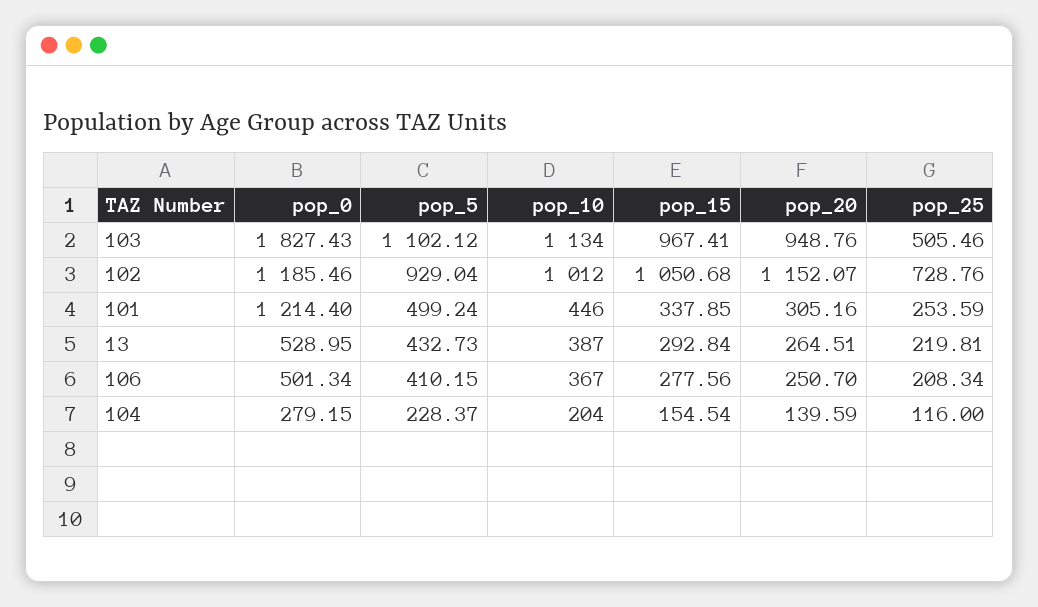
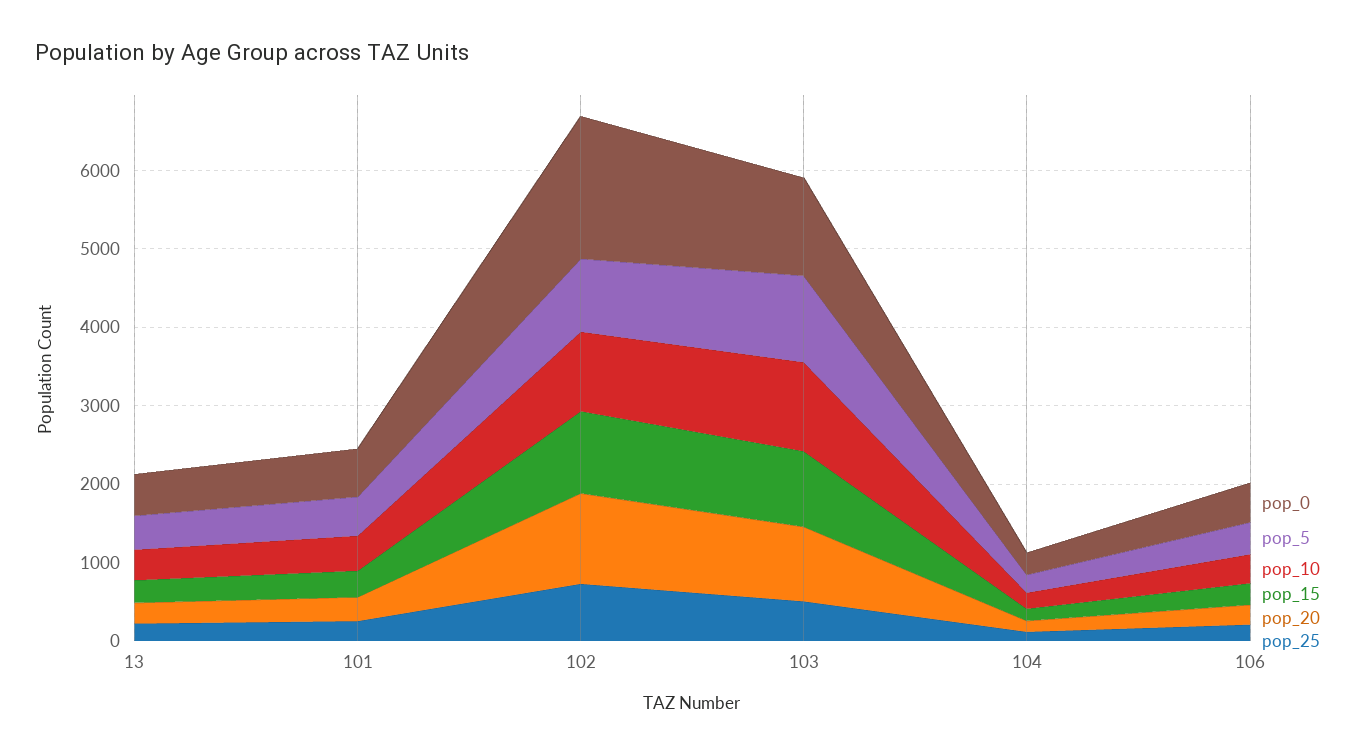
pop_0, 103: 1827.43 -> 1200
pop_0, 102: 1185.46 -> 1800
pop_0, 101: 1214.4 -> 600

